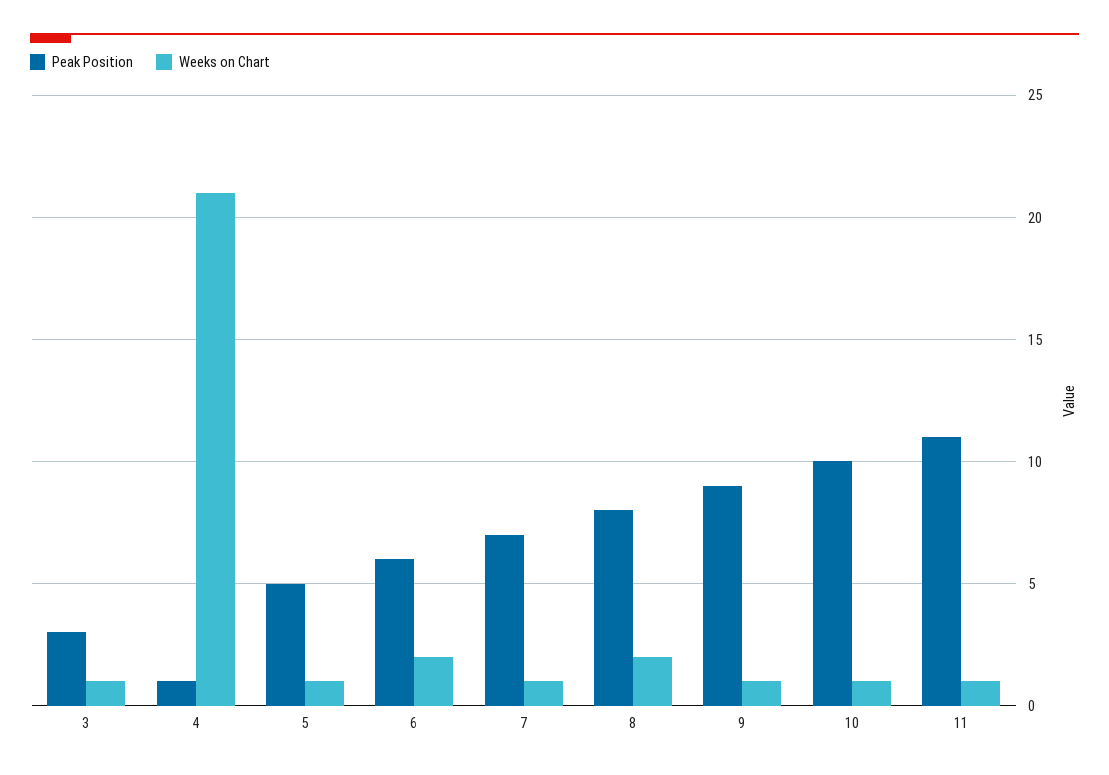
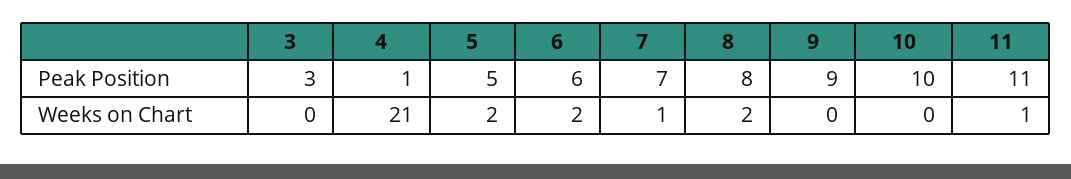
Weeks on Chart, 3: 1 -> 0
Weeks on Chart, 5: 1 -> 2
Weeks on Chart, 9: 1 -> 0
Weeks on Chart, 10: 1 -> 0

